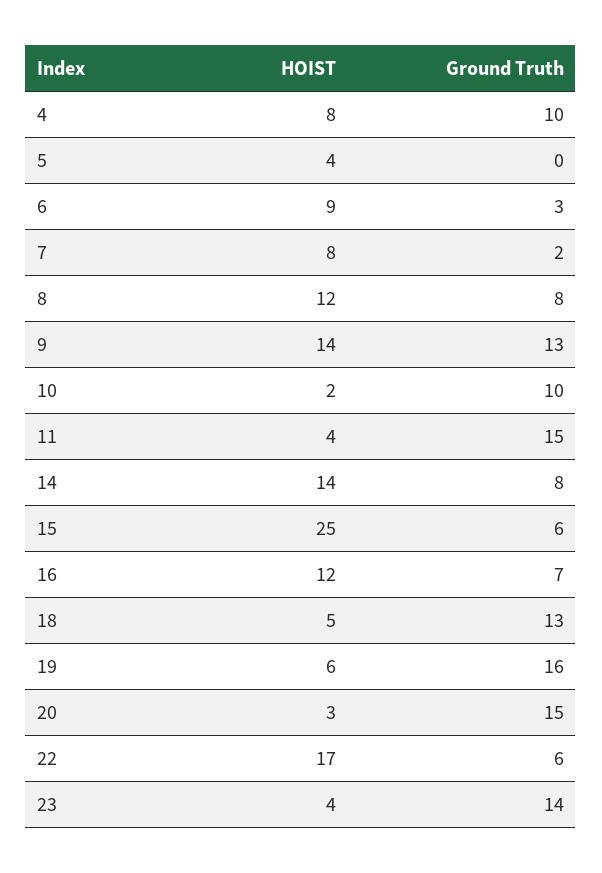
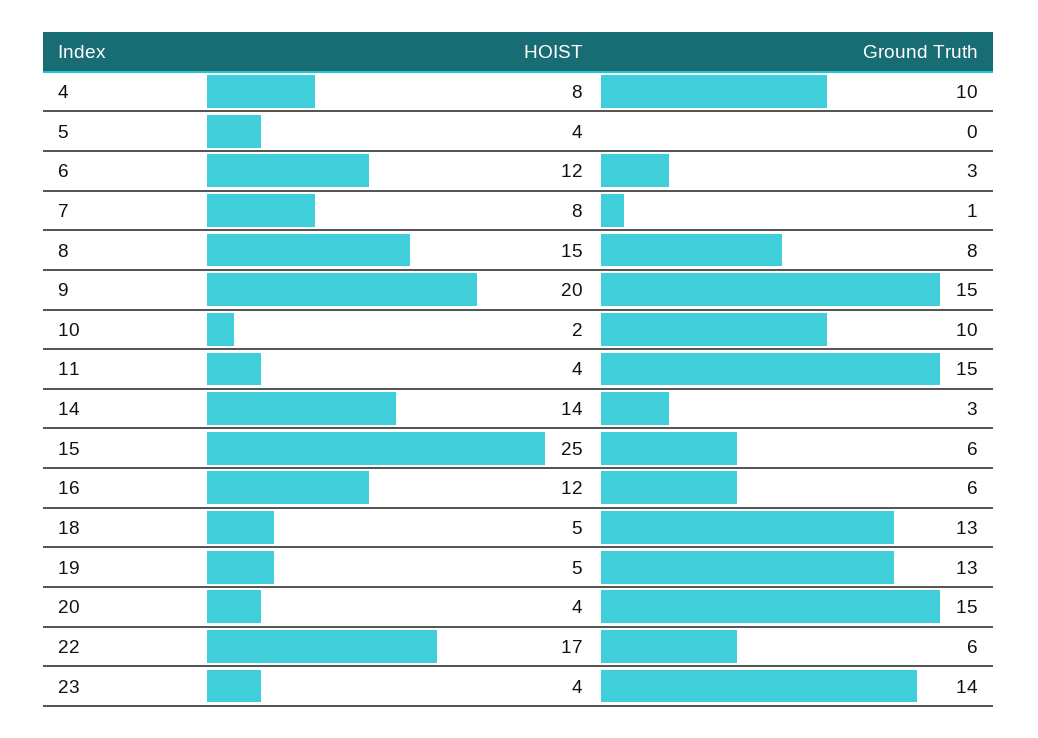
HOIST, 6: 9 -> 12
Ground Truth, 7: 2 -> 1
HOIST, 8: 12 -> 15
HOIST, 9: 14 -> 20
Ground Truth, 9: 13 -> 15
Ground Truth, 14: 8 -> 3
Ground Truth, 16: 7 -> 6
HOIST, 19: 6 -> 5
Ground Truth, 19: 16 -> 13
HOIST, 20: 3 -> 4

